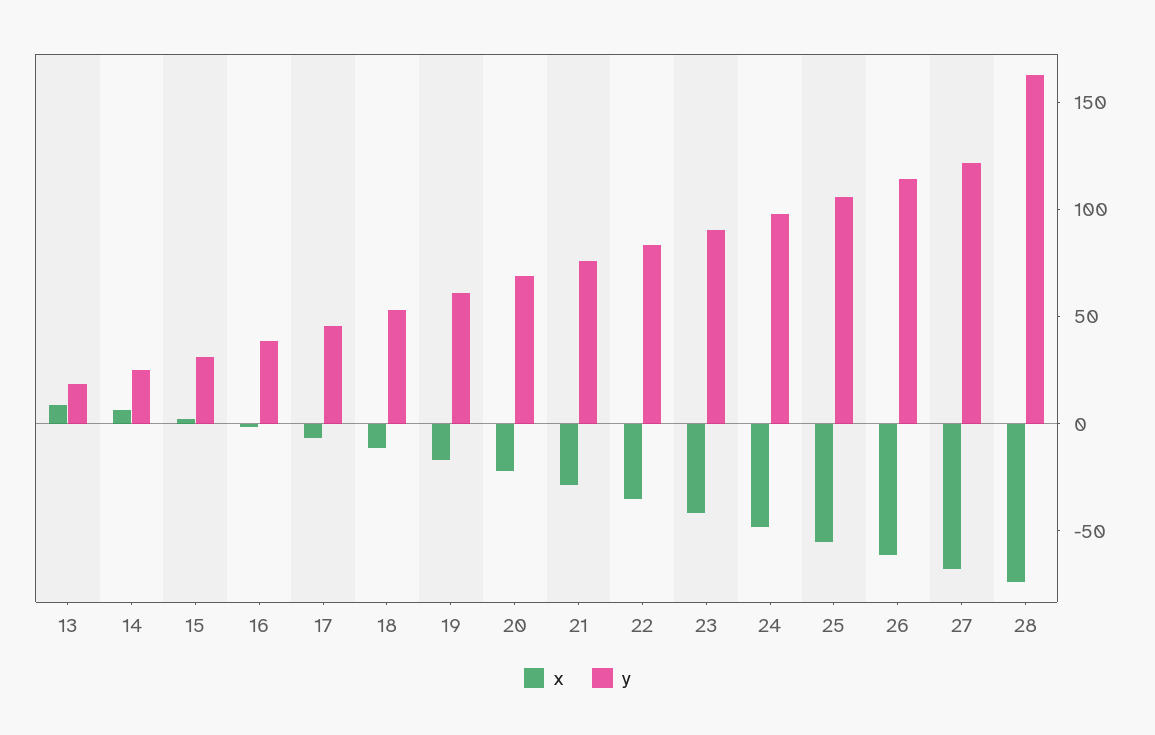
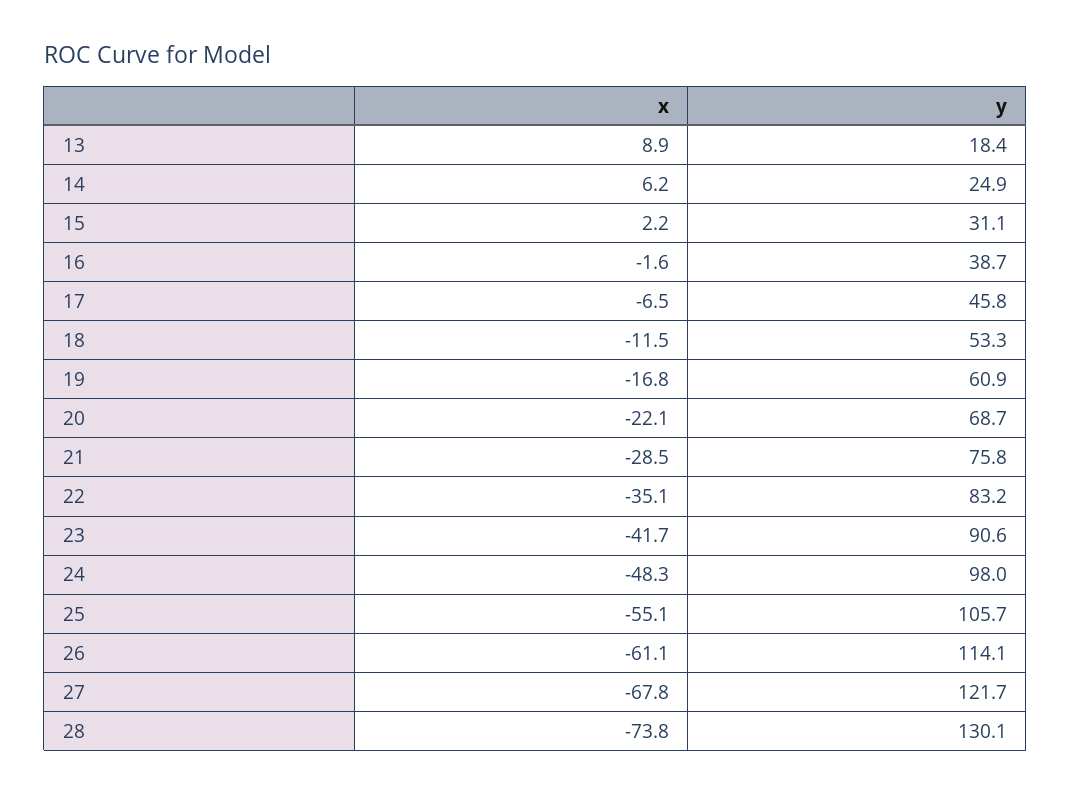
y, 28: 160 -> 130.1

